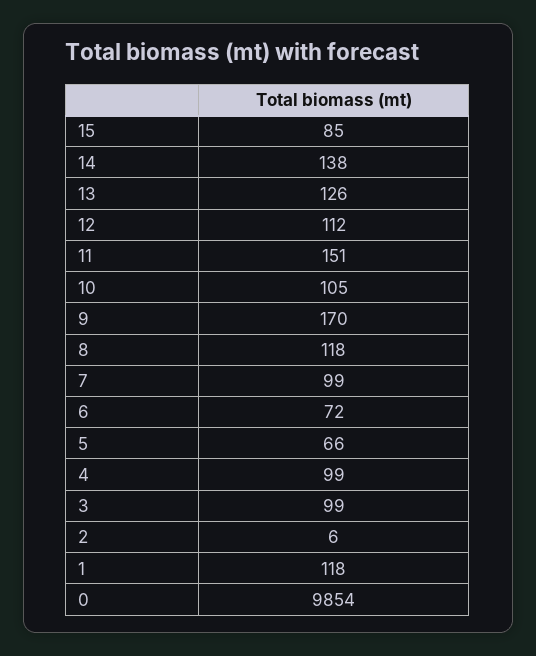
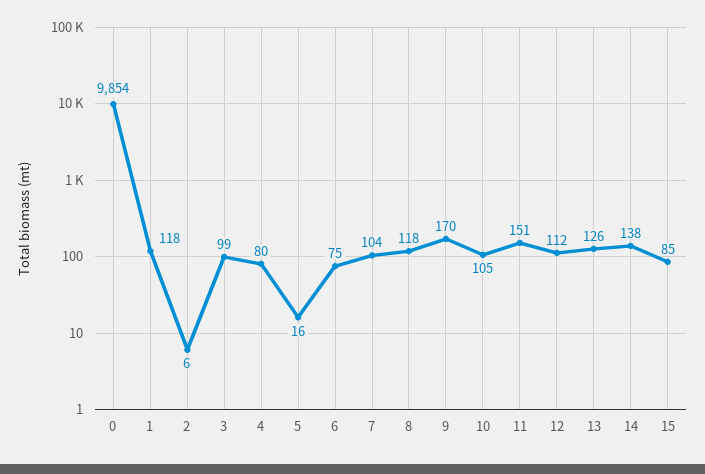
7: 99 -> 104
6: 72 -> 75
5: 66 -> 16
4: 99 -> 80

